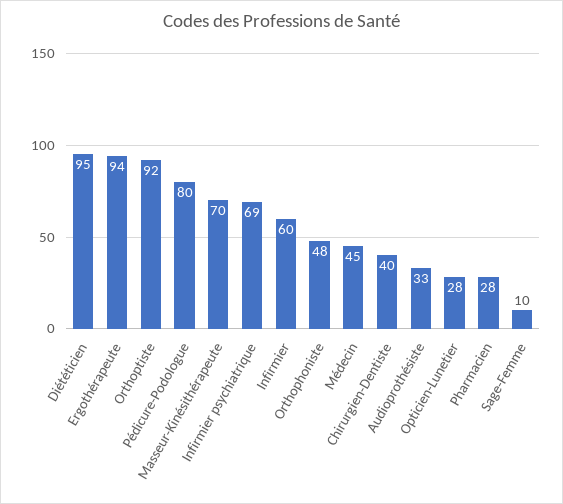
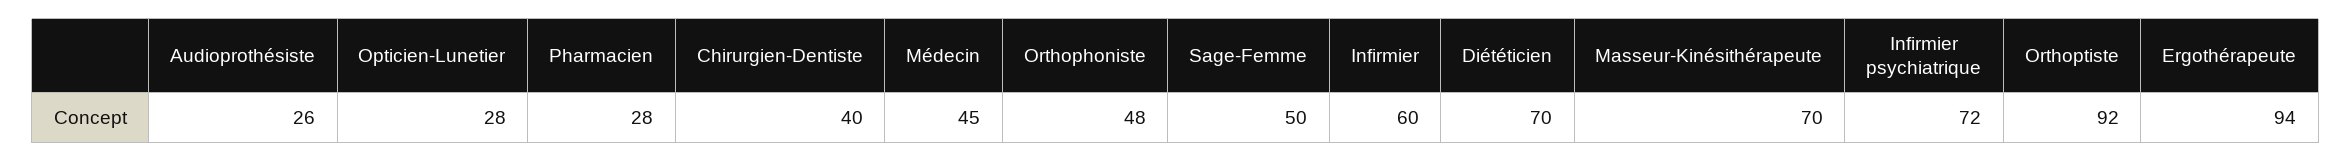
Diététicien: 95 -> 70
Pédicure-Podologue: 80 -> none
Infirmier psychiatrique: 69 -> 72
Audioprothésiste: 33 -> 26
Sage-Femme: 10 -> 50

